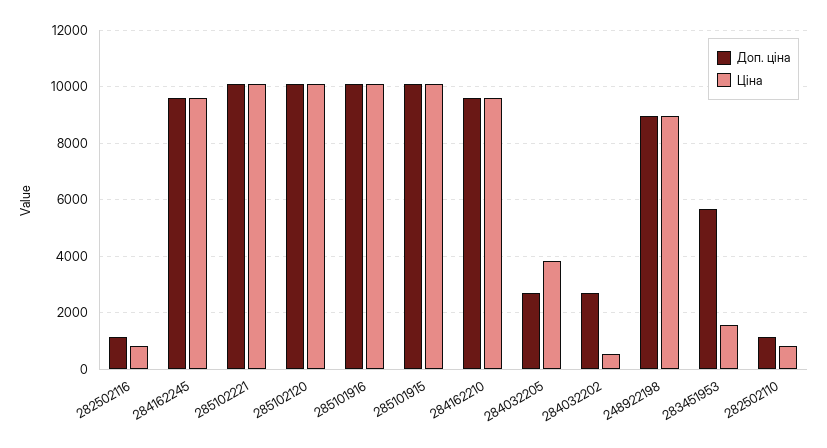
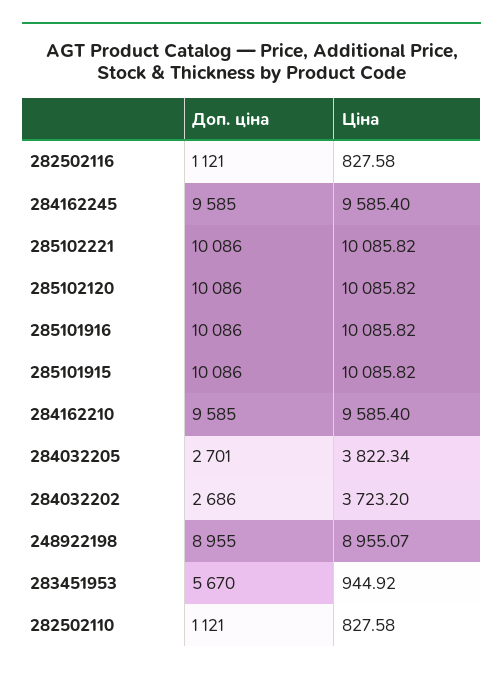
Ціна, 284032202: 500 -> 3723.2
Ціна, 283451953: 1500 -> 944.92

